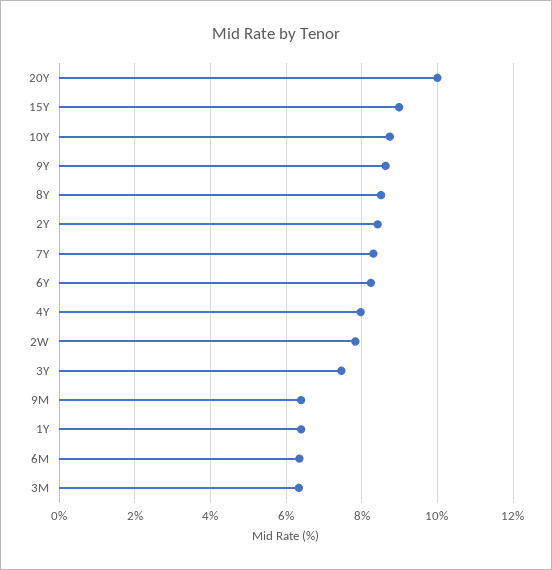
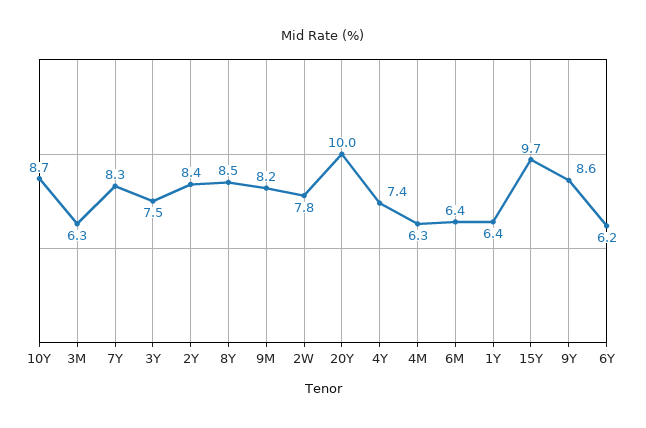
15Y: 9 -> 9.7
6Y: 8.2 -> 6.2
4Y: 8 -> 7.4
9M: 6.4 -> 8.2
4M: none -> 6.3

